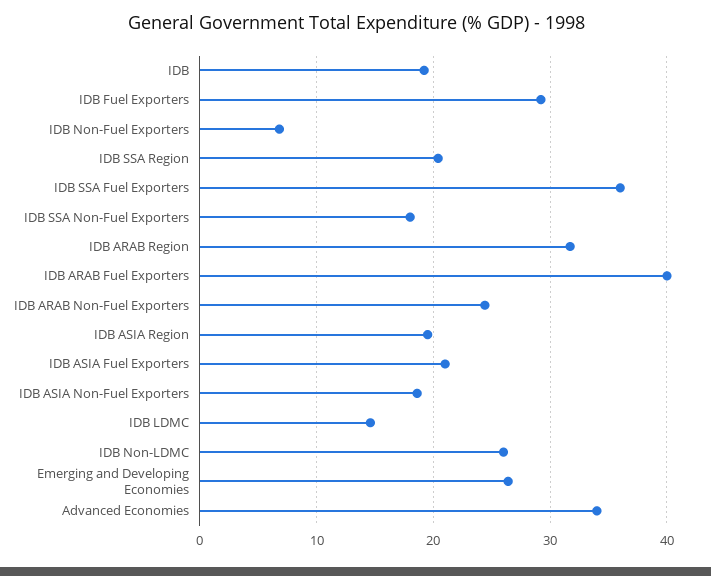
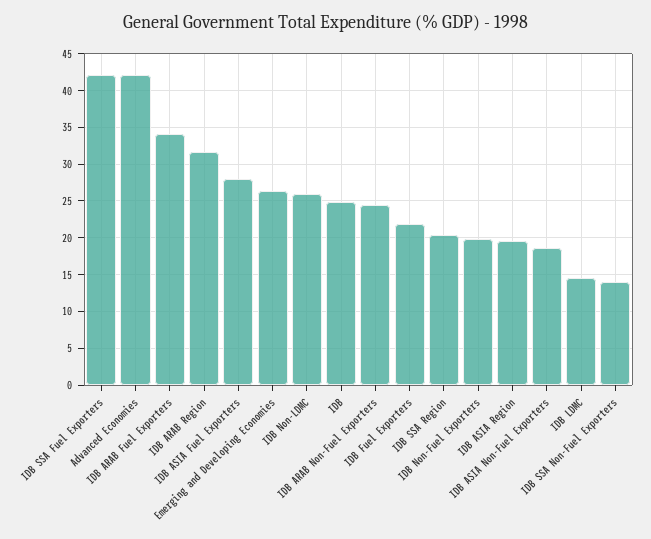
IDB: 19 -> 25
IDB Fuel Exporters: 29 -> 22
IDB Non-Fuel Exporters: 7 -> 20
IDB SSA Fuel Exporters: 36 -> 42
IDB SSA Non-Fuel Exporters: 18 -> 14
IDB ARAB Fuel Exporters: 40 -> 34
IDB ASIA Fuel Exporters: 21 -> 28
Advanced Economies: 34 -> 42

